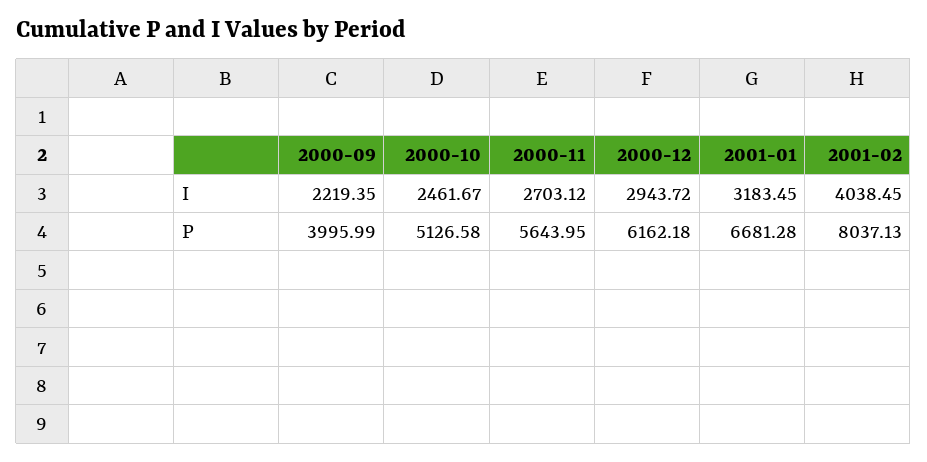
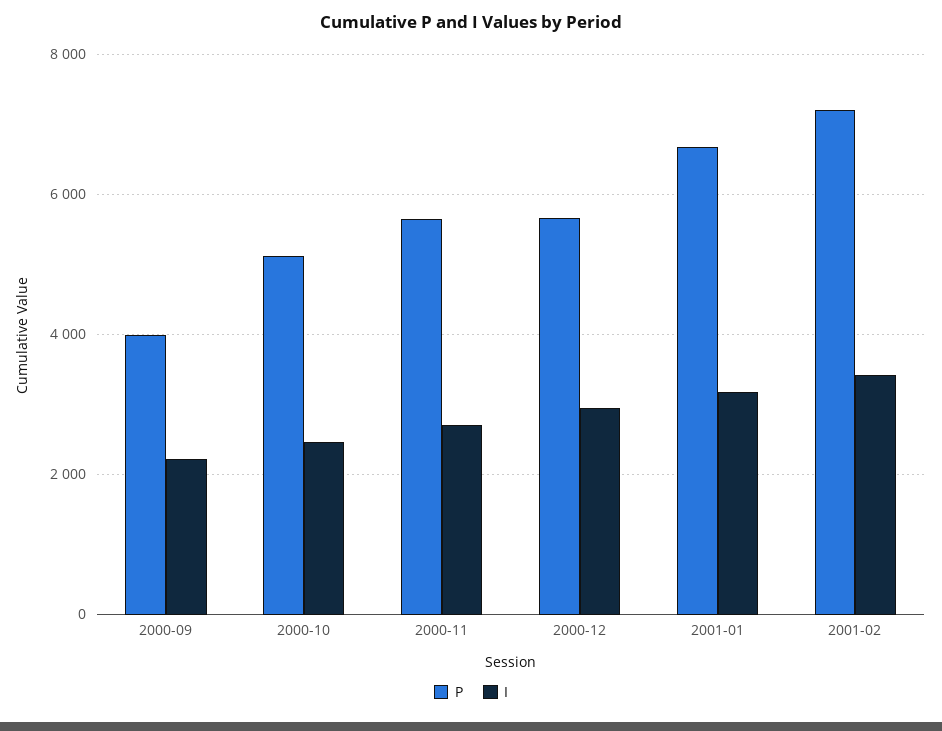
I, 2001-02: 4038.45 -> 3400
P, 2000-12: 6162.18 -> 5600
P, 2001-02: 8037.13 -> 7200

